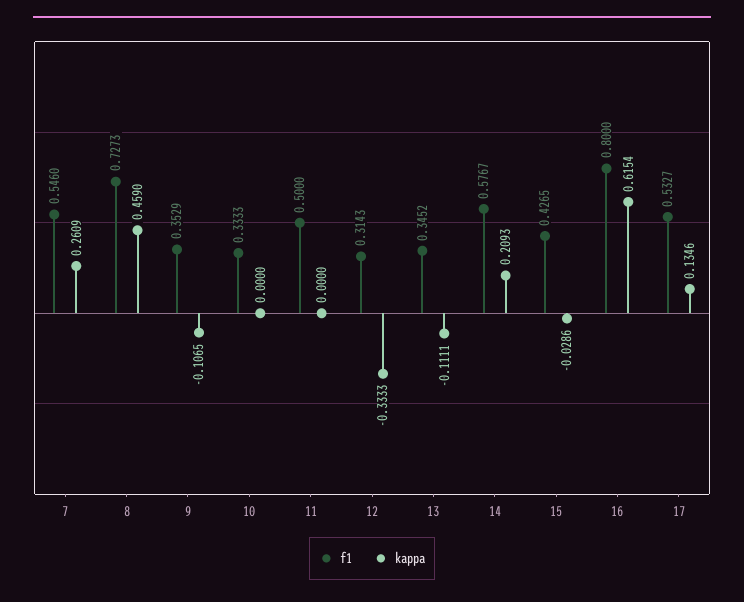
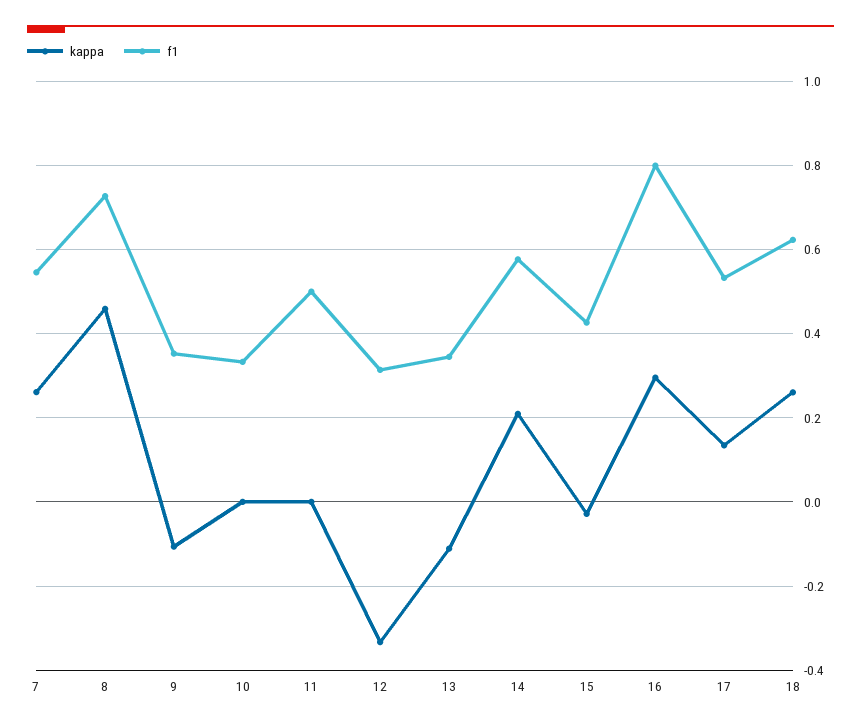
kappa, 16: 0.6154 -> 0.3
kappa, 18: none -> 0.26
f1, 18: none -> 0.62

